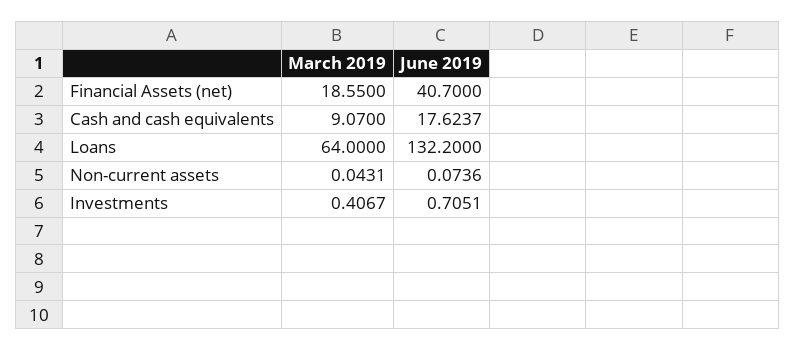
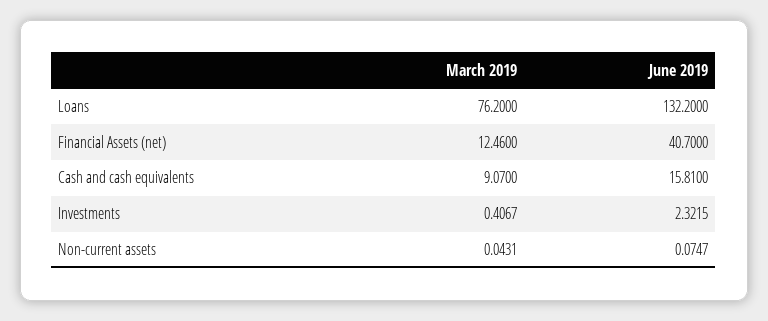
March 2019, Financial Assets (net): 18.55 -> 12.46
June 2019, Cash and cash equivalents: 17.6237 -> 15.81
March 2019, Loans: 64 -> 76.2
June 2019, Non-current assets: 0.0736 -> 0.0747
June 2019, Investments: 0.7051 -> 2.3215

